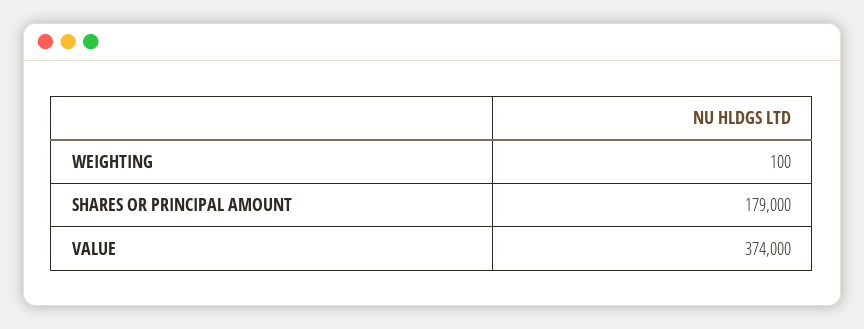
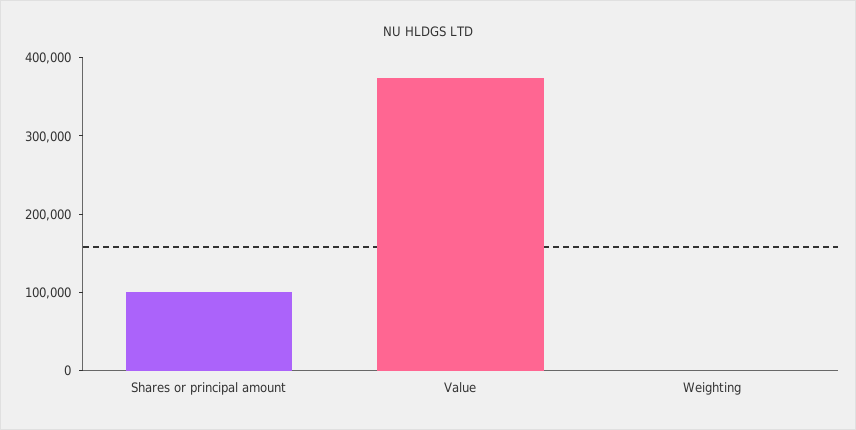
SHARES OR PRINCIPAL AMOUNT: 179000 -> 100000

